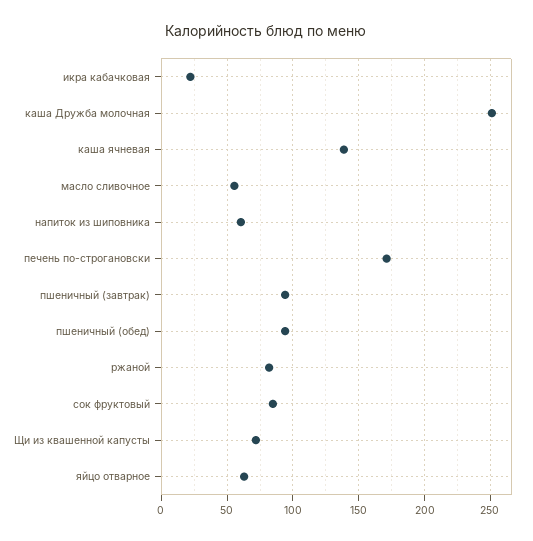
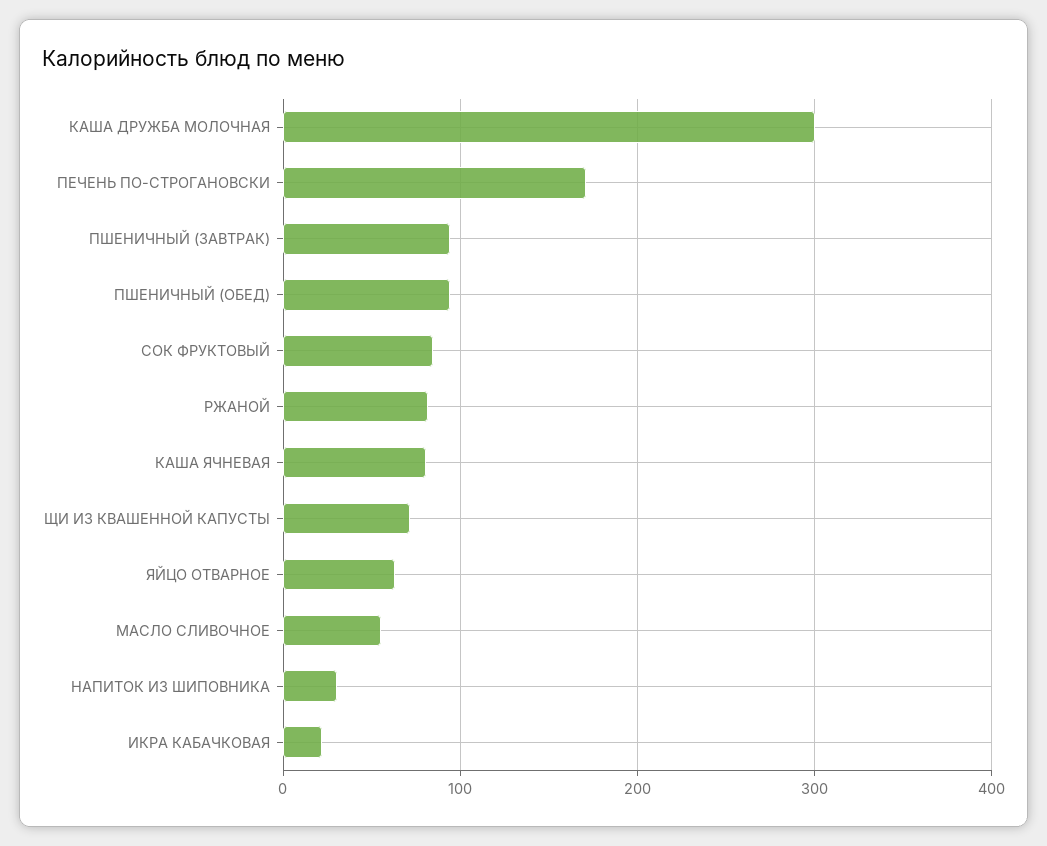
каша Дружба молочная: 250 -> 300
каша ячневая: 140 -> 80
напиток из шиповника: 60 -> 30

